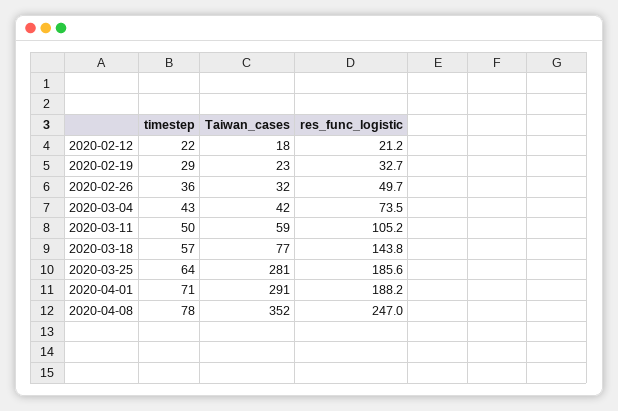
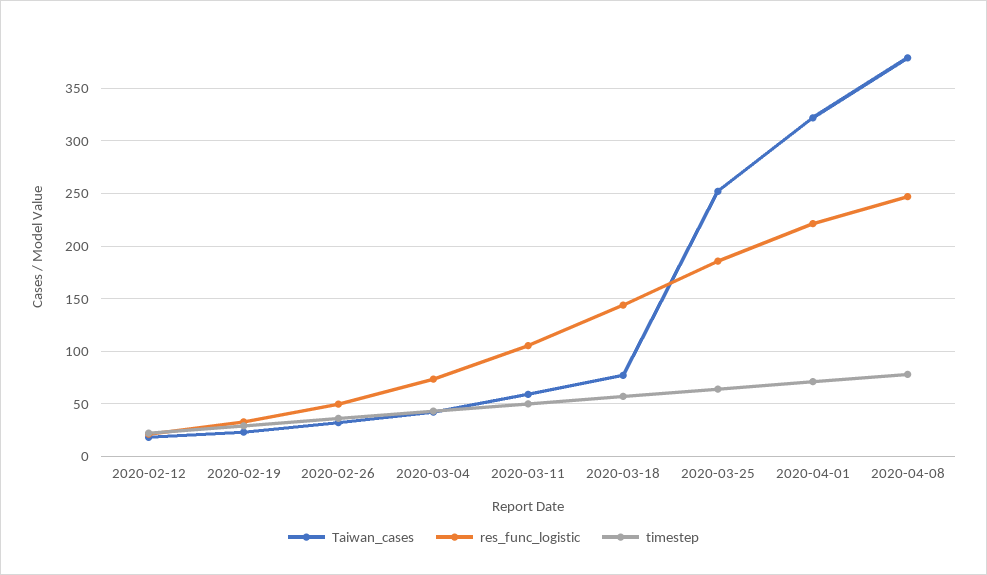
Taiwan_cases, 2020-03-25: 281 -> 250
Taiwan_cases, 2020-04-01: 291 -> 320
res_func_logistic, 2020-04-01: 188.2 -> 220
Taiwan_cases, 2020-04-08: 352 -> 380

